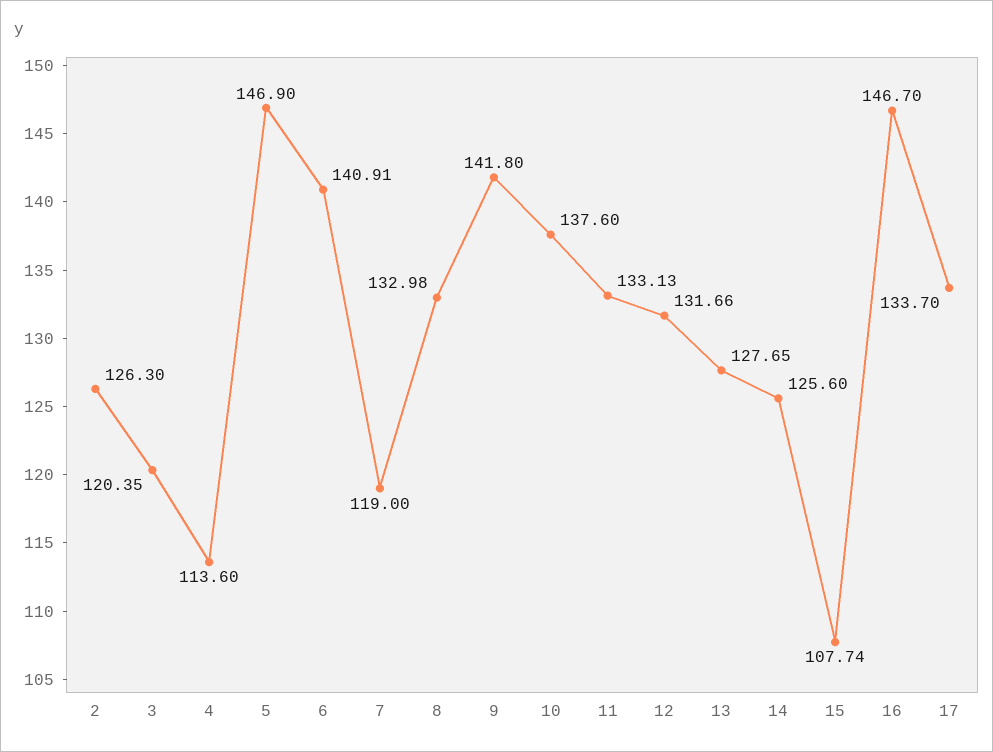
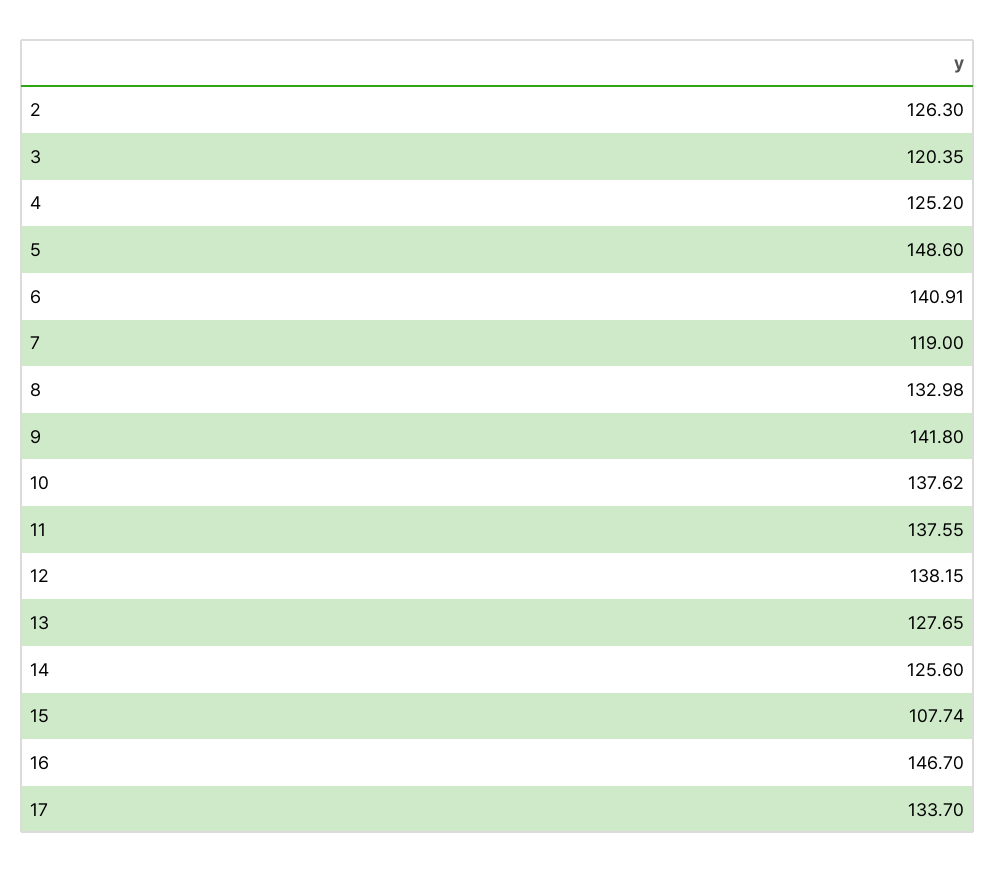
4: 113.6 -> 125.2
5: 146.9 -> 148.6
10: 137.6 -> 137.62
11: 133.13 -> 137.55
12: 131.66 -> 138.15

